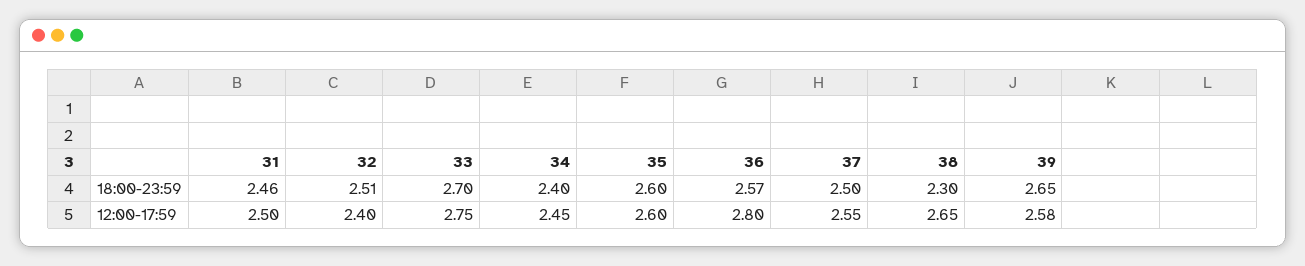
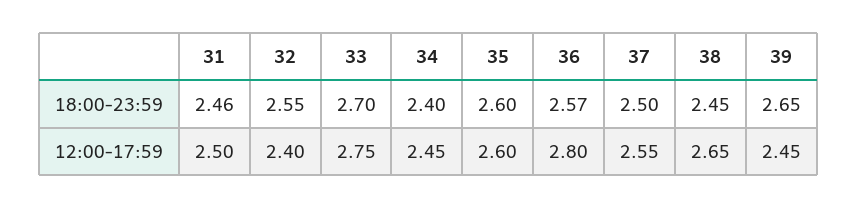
32, 18:00-23:59: 2.51 -> 2.55
38, 18:00-23:59: 2.3 -> 2.45
39, 12:00-17:59: 2.58 -> 2.45

